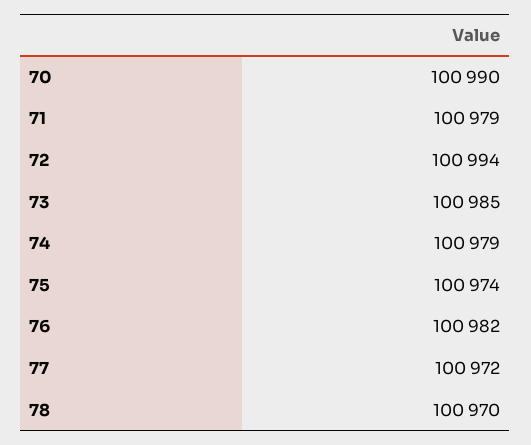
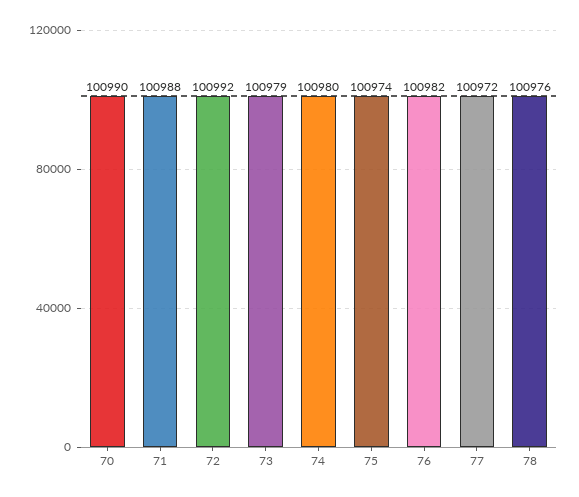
71: 100979 -> 100988
72: 100994 -> 100992
73: 100985 -> 100979
74: 100979 -> 100980
78: 100970 -> 100976

